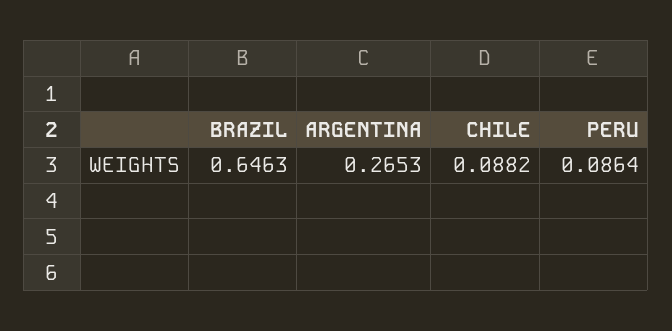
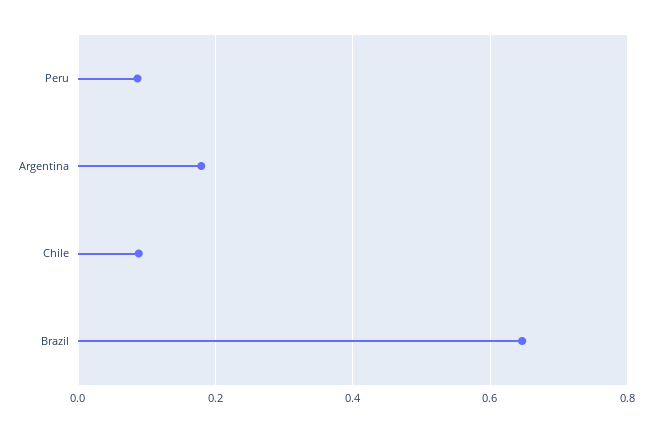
ARGENTINA: 0.2653 -> 0.18

